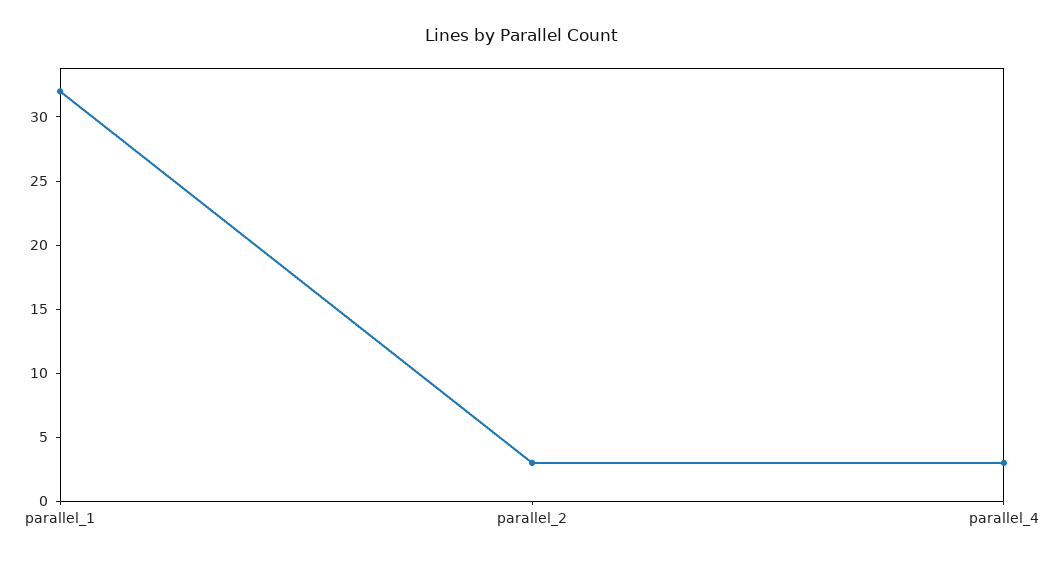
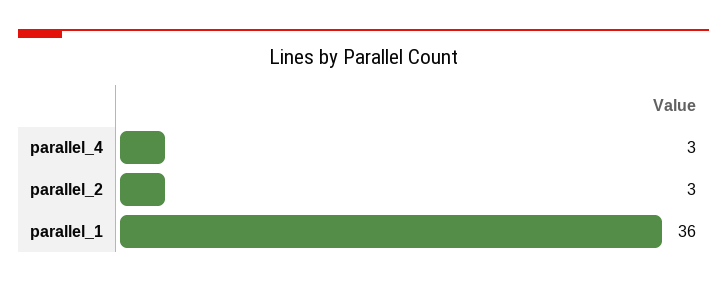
parallel_1: 32 -> 36

